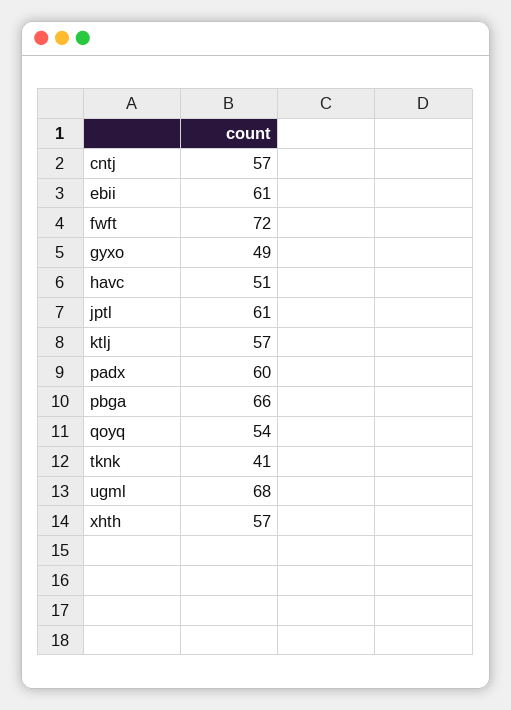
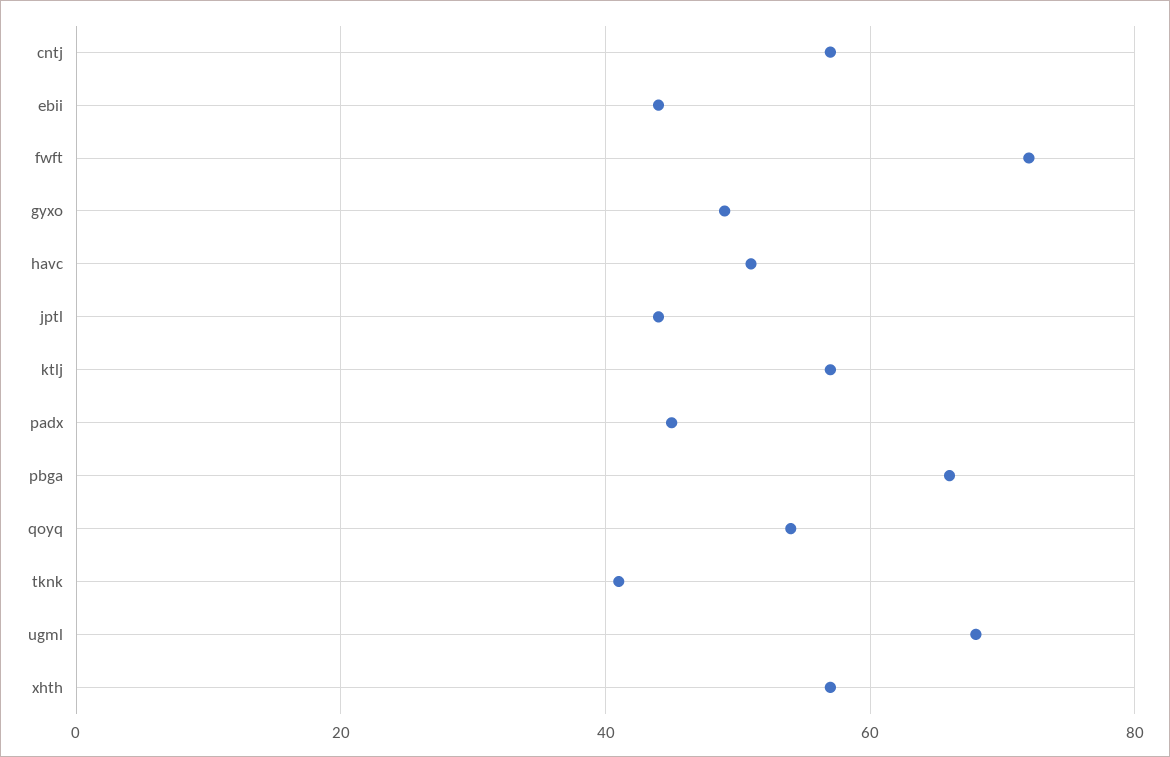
ebii: 61 -> 45
jptl: 61 -> 45
padx: 60 -> 45

